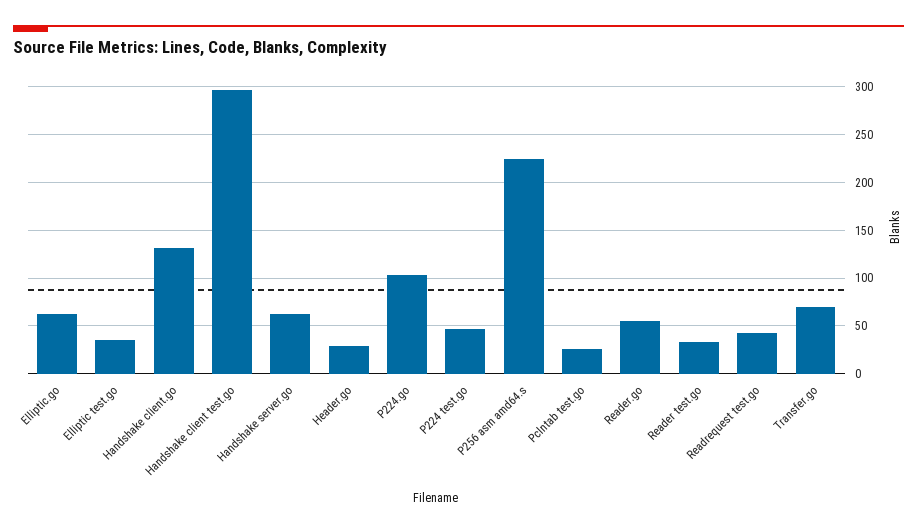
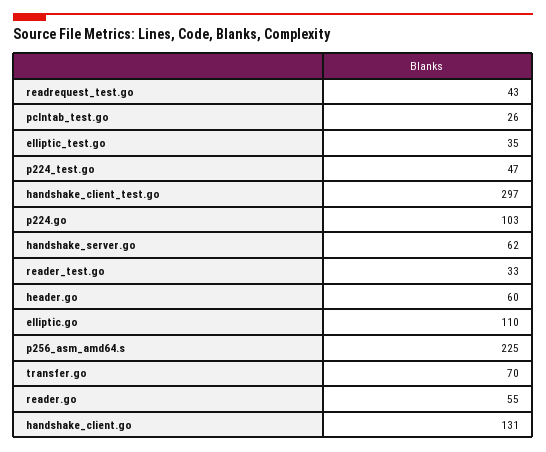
Elliptic.go: 60 -> 110
Header.go: 30 -> 60

